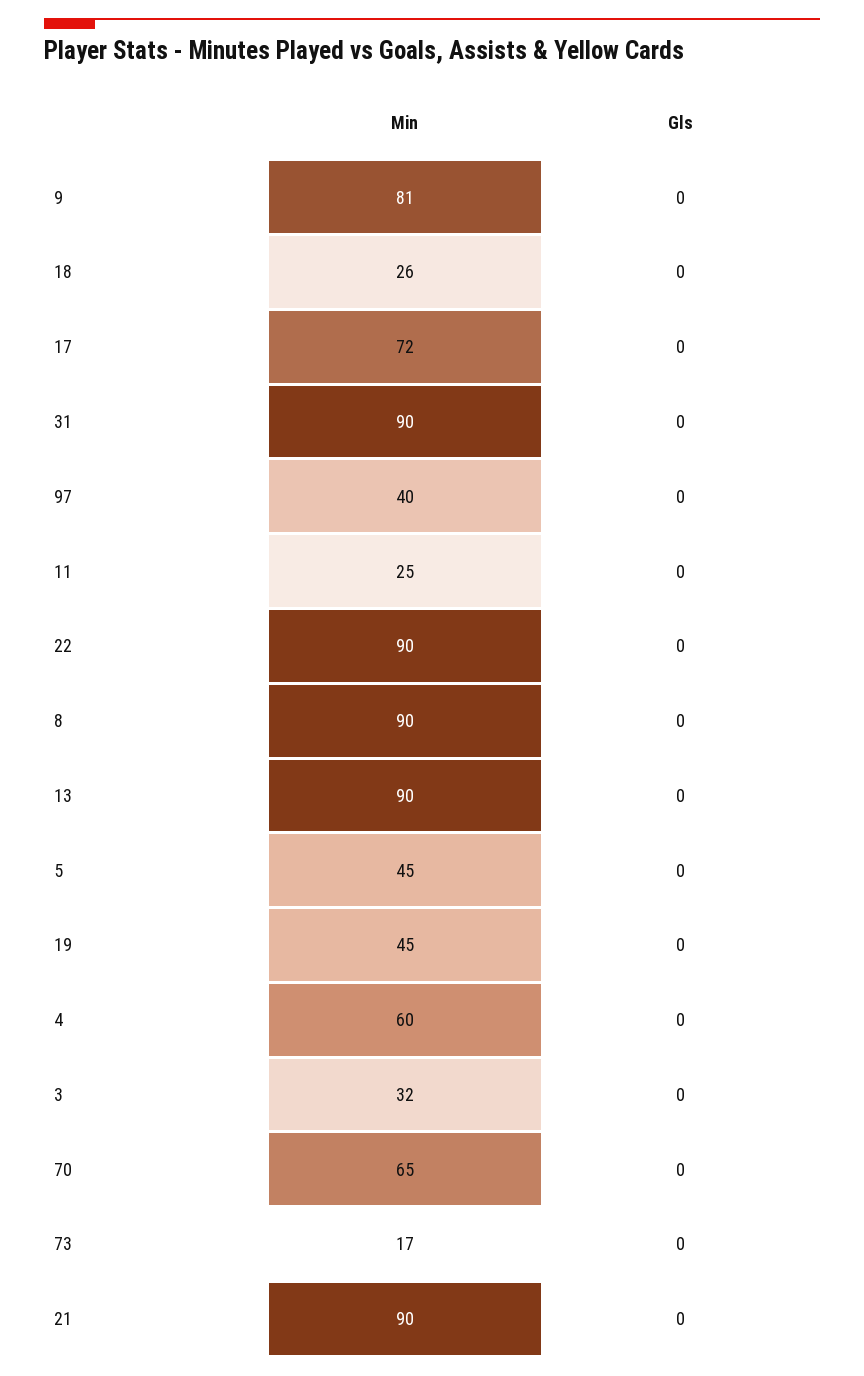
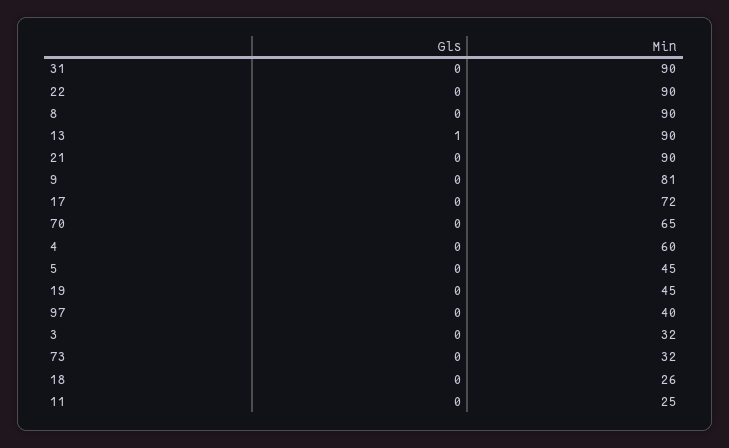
Gls, 13: 0 -> 1
Min, 73: 17 -> 32

